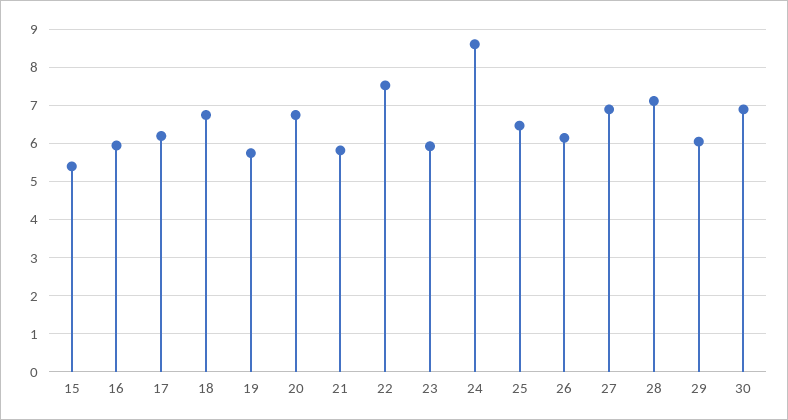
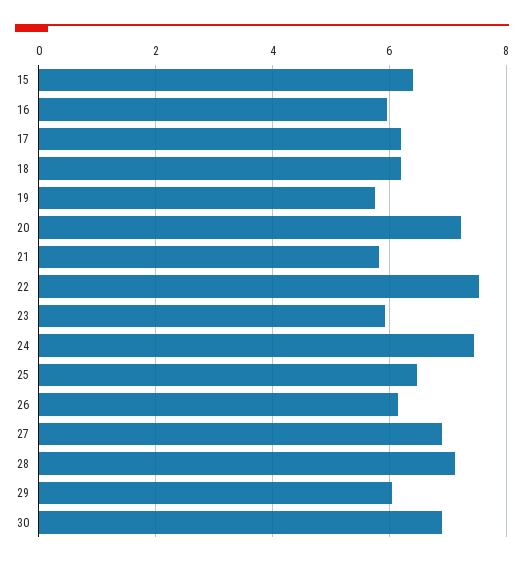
15: 5.4 -> 6.4
18: 6.8 -> 6.2
20: 6.8 -> 7.2
24: 8.6 -> 7.4

